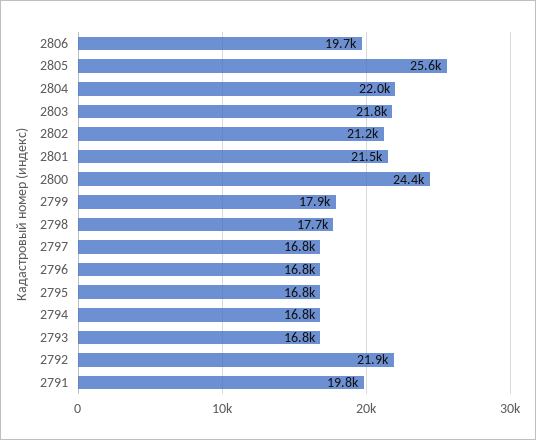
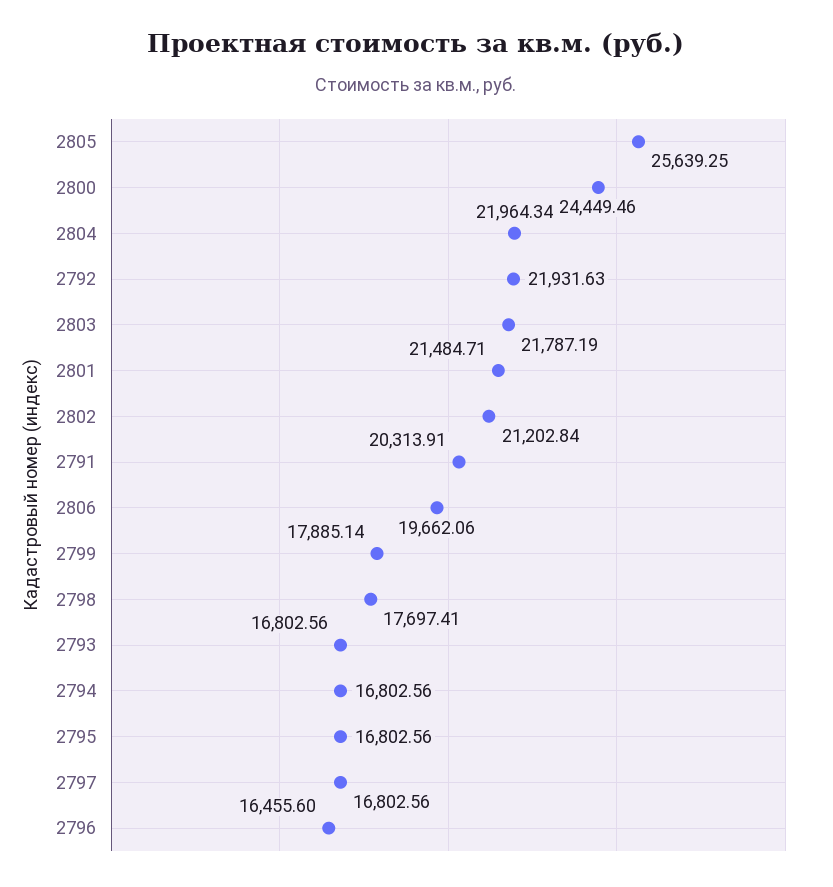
2796: 16800 -> 16455.6
2791: 19800 -> 20313.91

